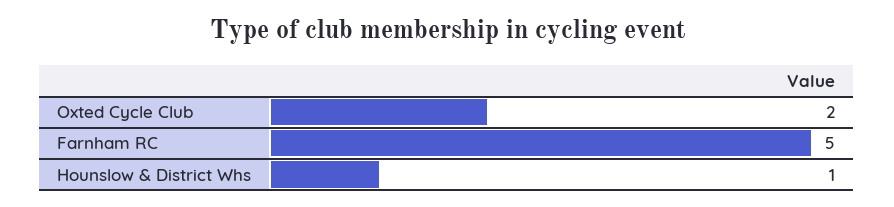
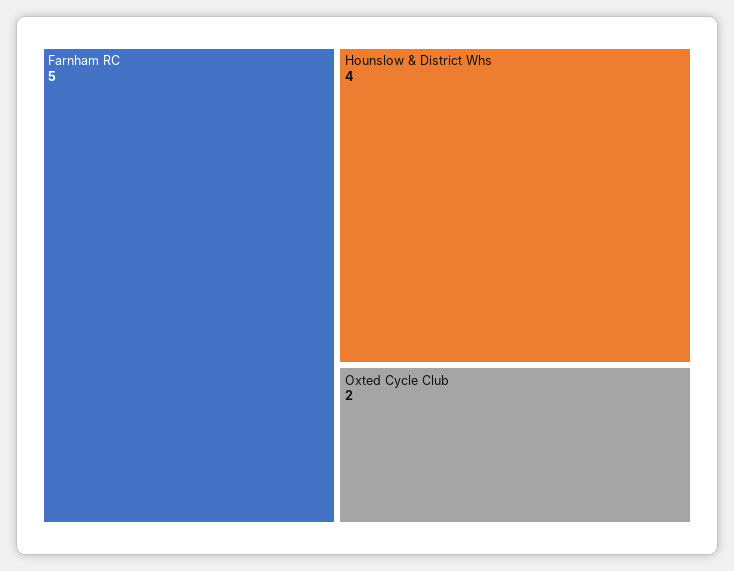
Hounslow & District Whs: 1 -> 4

